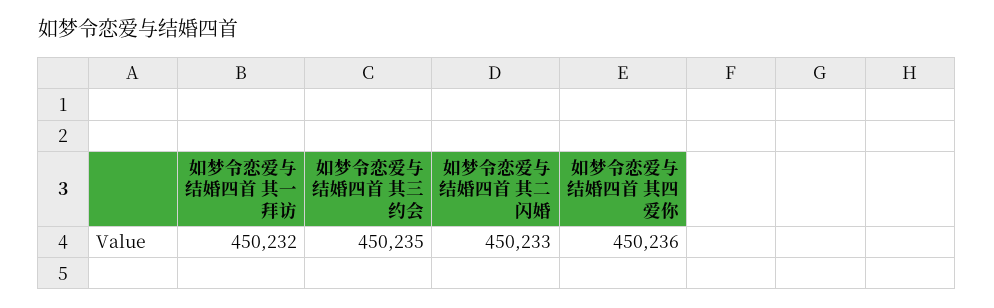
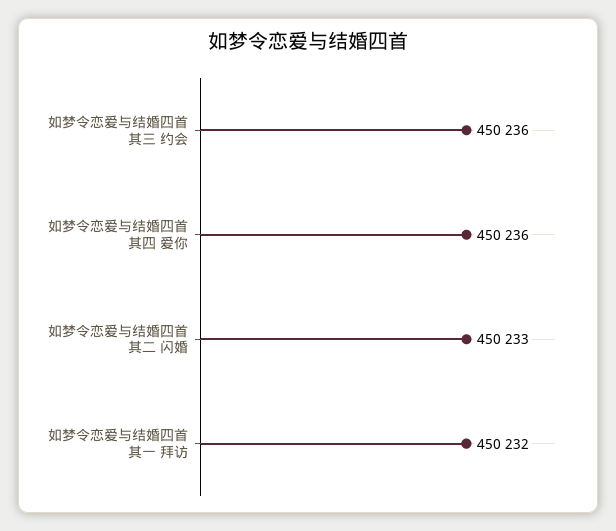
如梦令恋爱与结婚四首 其三 约会: 450235 -> 450236

